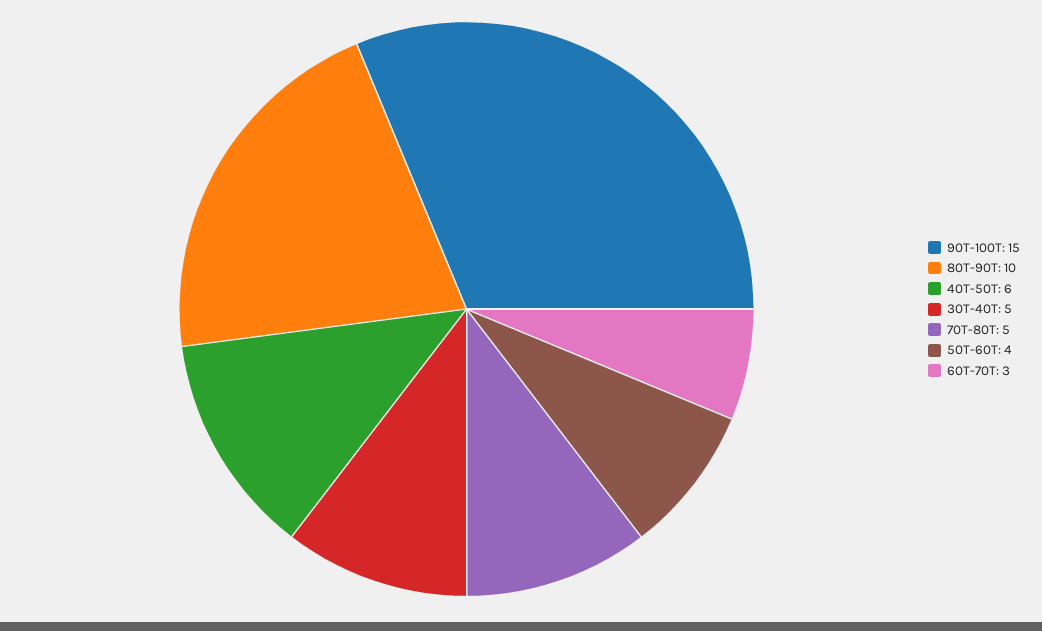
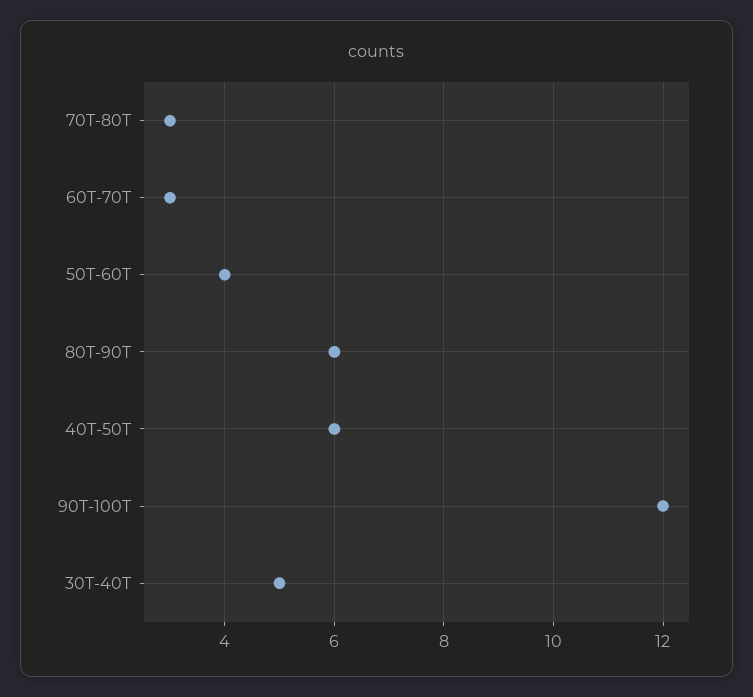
90T-100T: 15 -> 12
80T-90T: 10 -> 6
70T-80T: 5 -> 3

